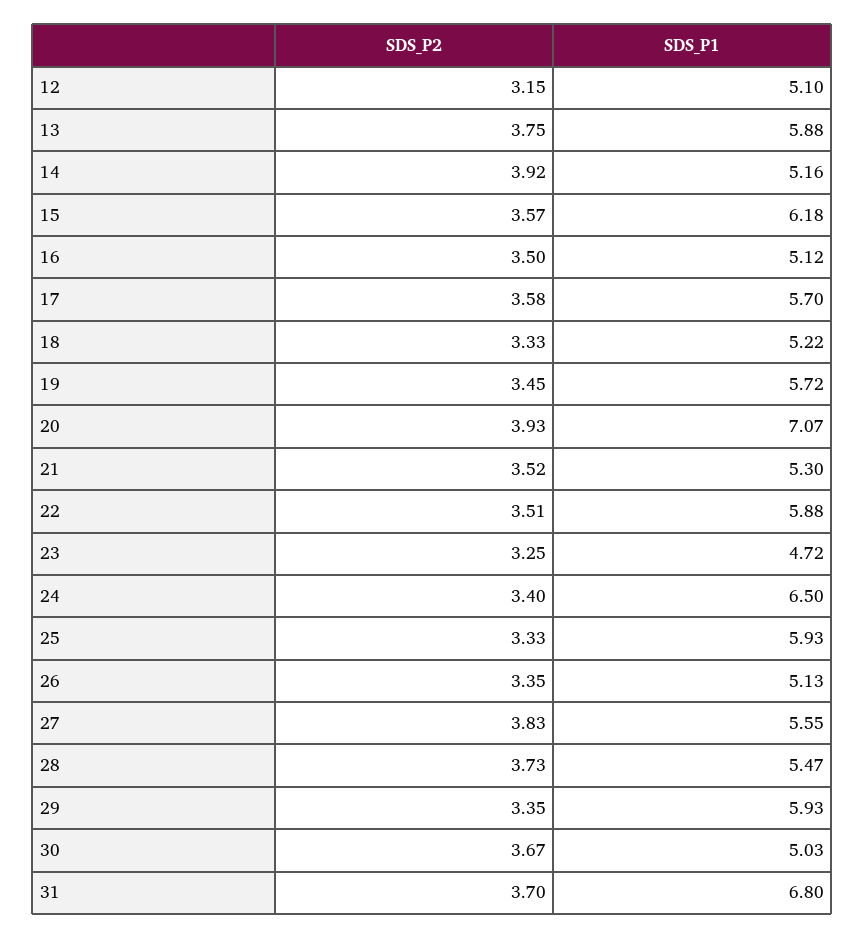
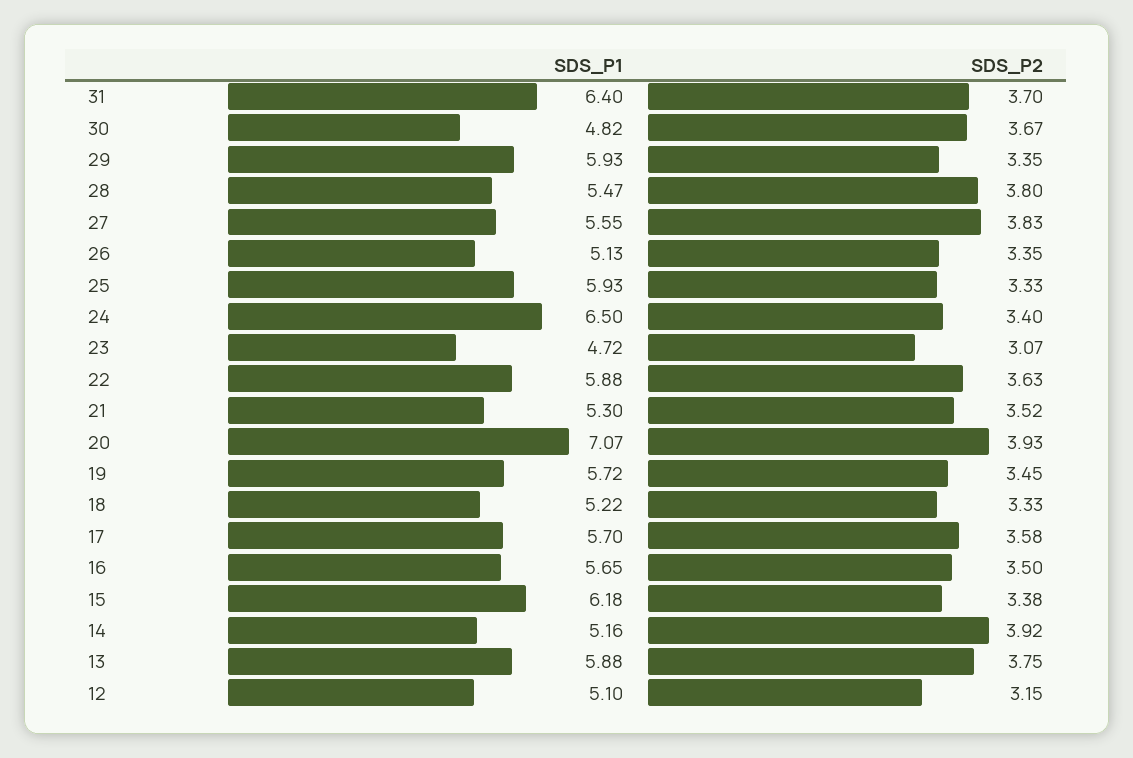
SDS_P2, 15: 3.57 -> 3.38
SDS_P1, 16: 5.12 -> 5.65
SDS_P2, 22: 3.51 -> 3.63
SDS_P2, 23: 3.25 -> 3.07
SDS_P2, 28: 3.73 -> 3.8
SDS_P1, 30: 5.03 -> 4.82
SDS_P1, 31: 6.8 -> 6.4

